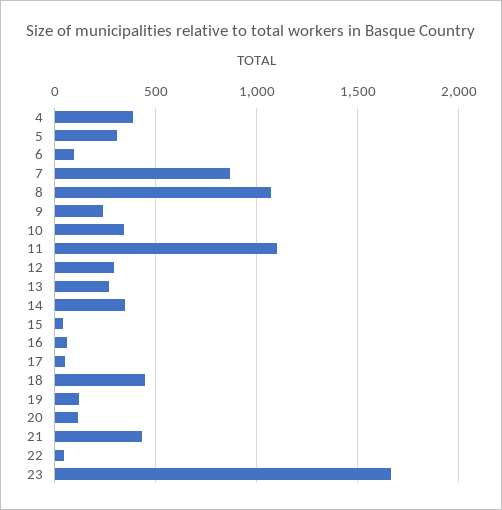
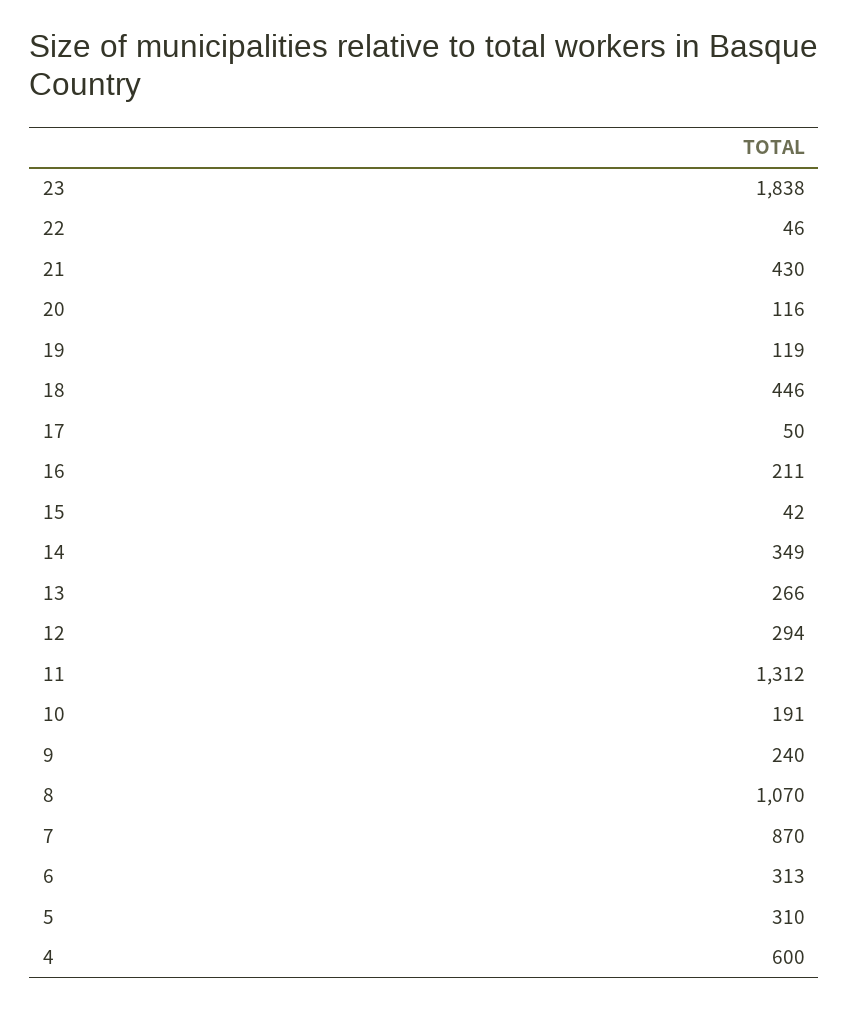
4: 400 -> 600
6: 100 -> 313
10: 350 -> 191
11: 1100 -> 1312
16: 50 -> 211
23: 1650 -> 1838

